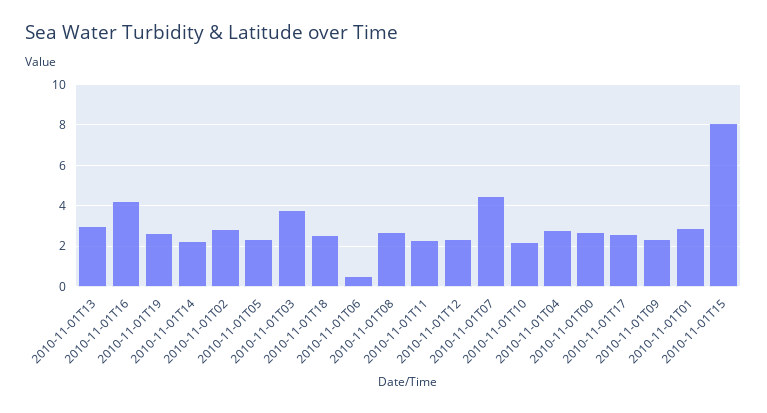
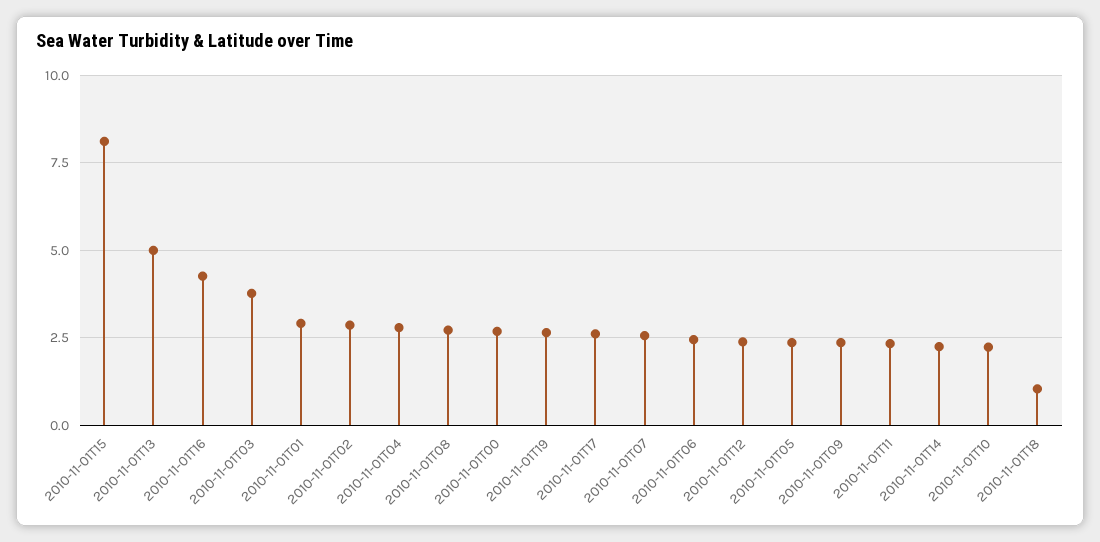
2010-11-01T13: 3 -> 5
2010-11-01T18: 2.5 -> 1
2010-11-01T06: 0.5 -> 2.5
2010-11-01T07: 4.5 -> 2.5

